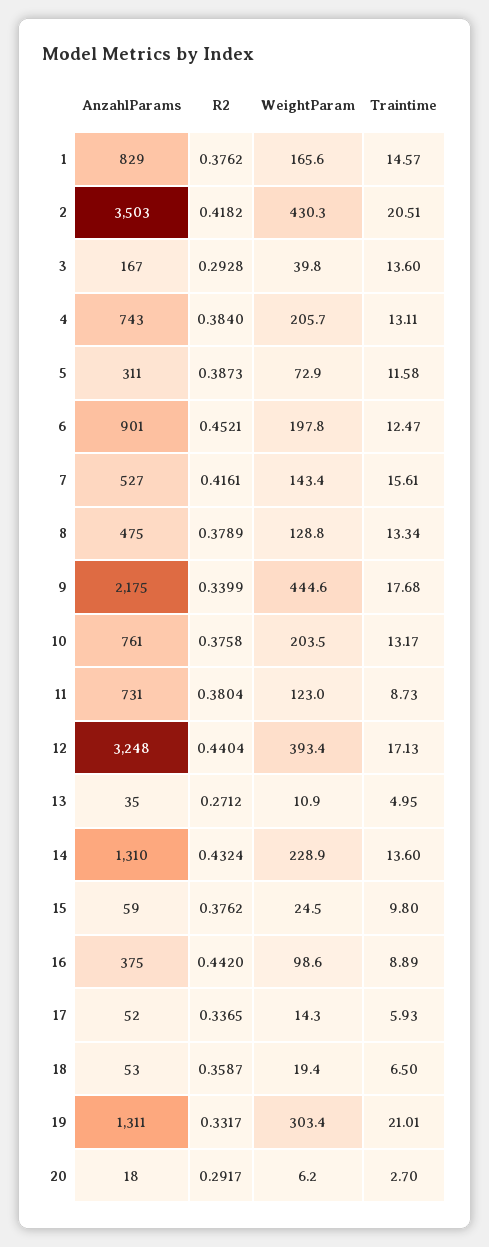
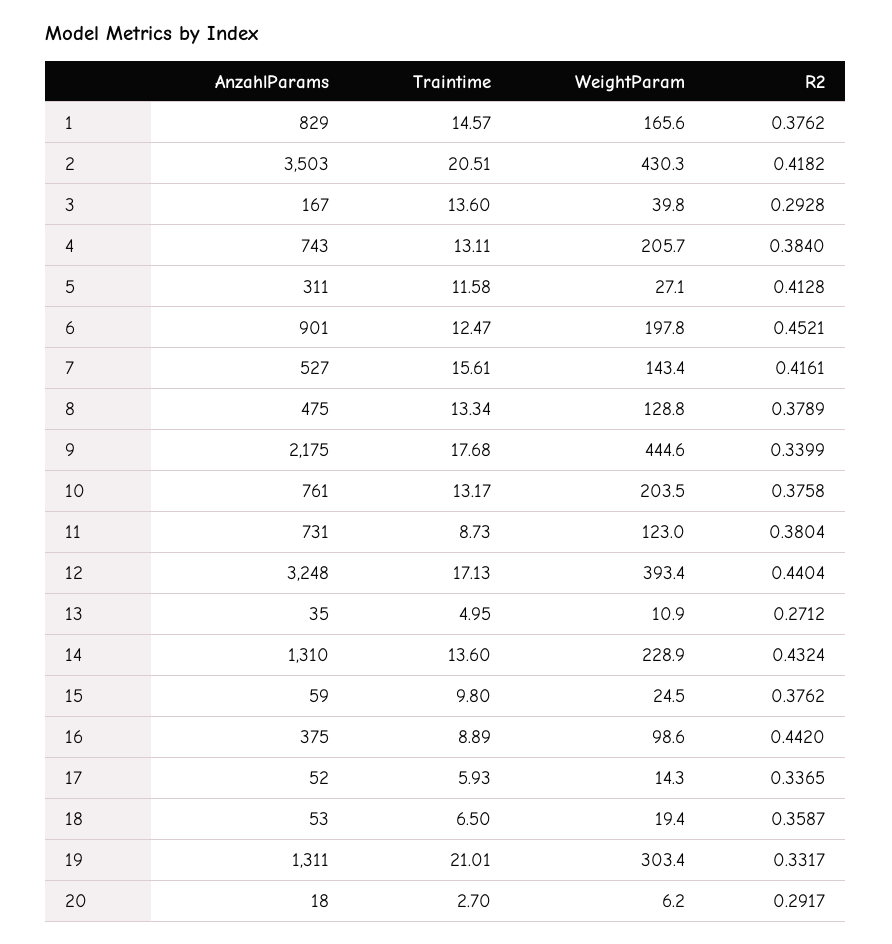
R2, 5: 0.3873 -> 0.4128
WeightParam, 5: 72.9 -> 27.1

